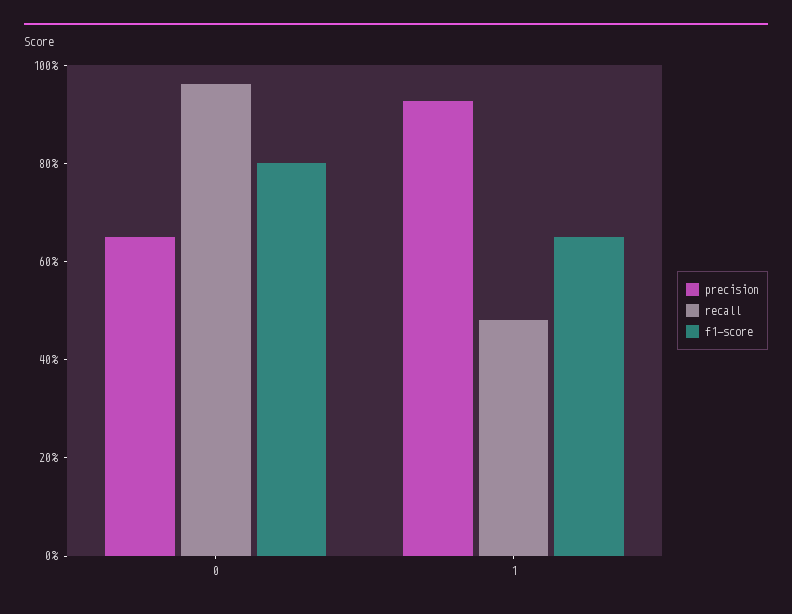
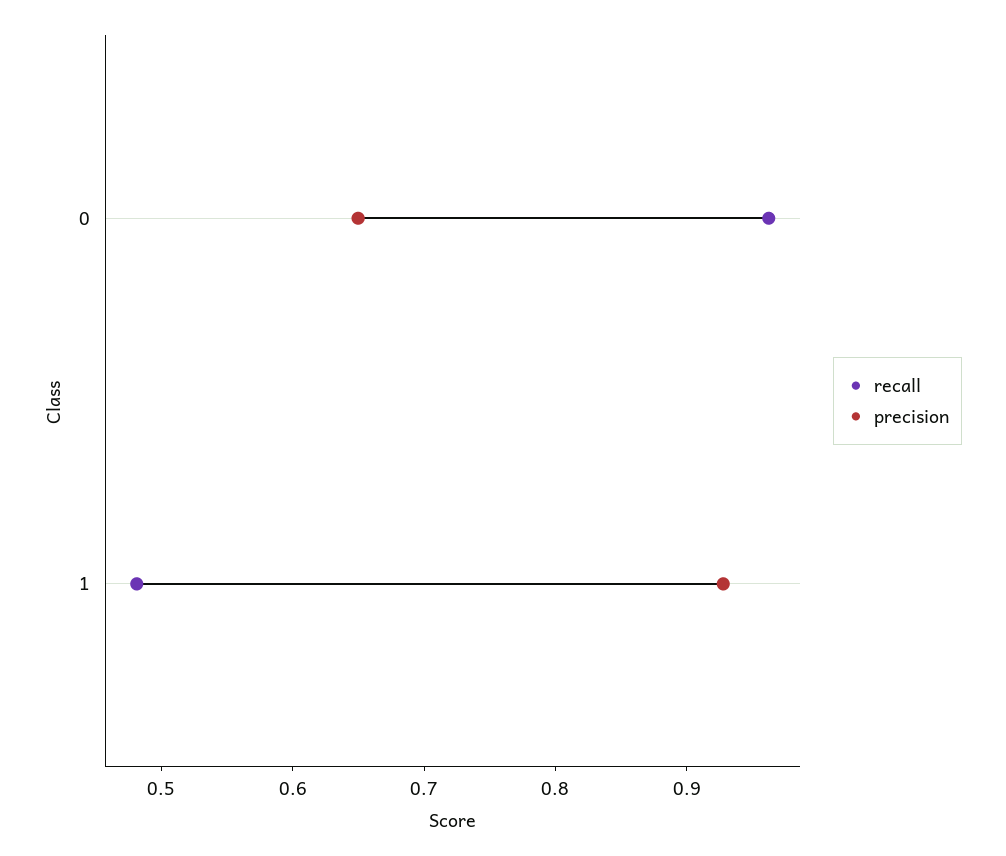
f1-score, 0: 0.8 -> none
f1-score, 1: 0.65 -> none

